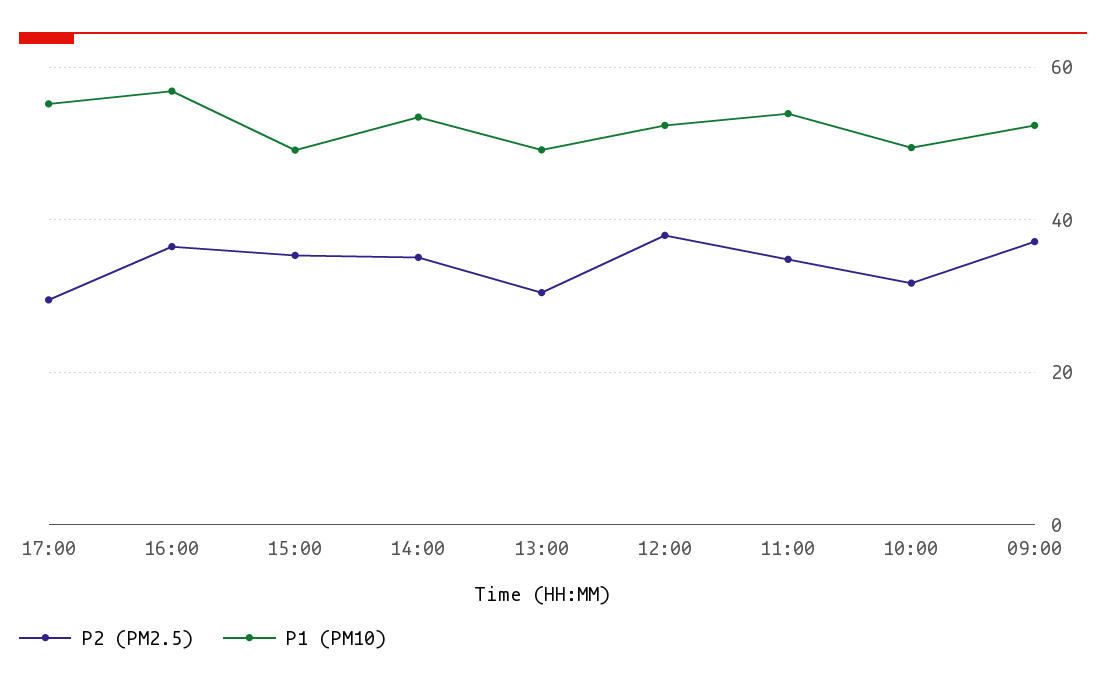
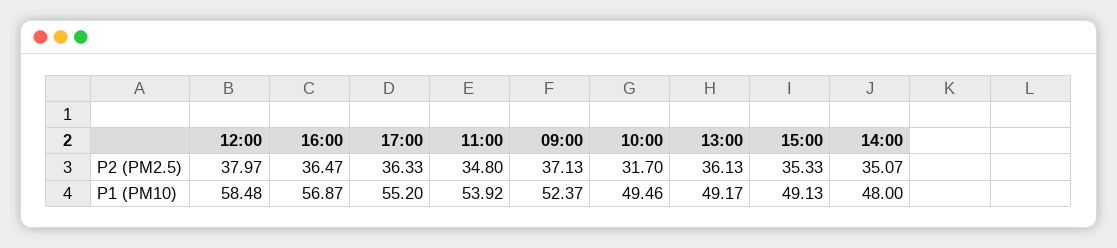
P2 (PM2.5), 17:00: 30 -> 36.33
P1 (PM10), 14:00: 54 -> 48
P2 (PM2.5), 13:00: 30 -> 36.13
P1 (PM10), 12:00: 52 -> 58.48

